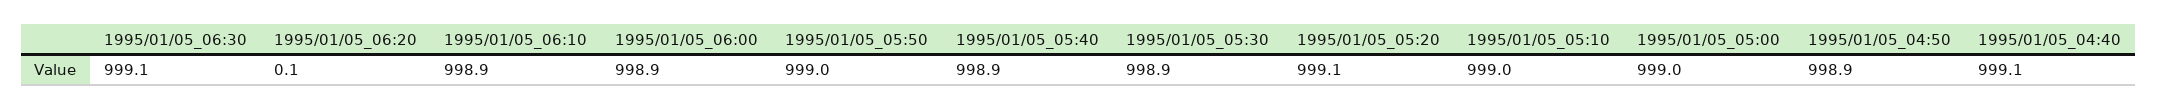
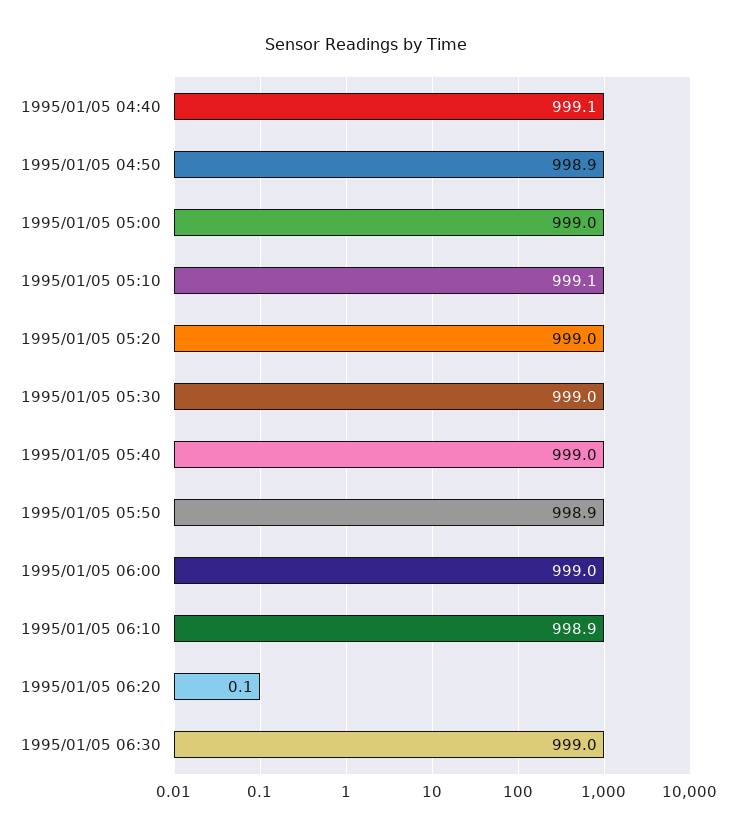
1995/01/05_06:30: 999.1 -> 999
1995/01/05_06:00: 998.9 -> 999
1995/01/05_05:50: 999 -> 998.9
1995/01/05_05:40: 998.9 -> 999
1995/01/05_05:30: 998.9 -> 999
1995/01/05_05:20: 999.1 -> 999
1995/01/05_05:10: 999 -> 999.1

